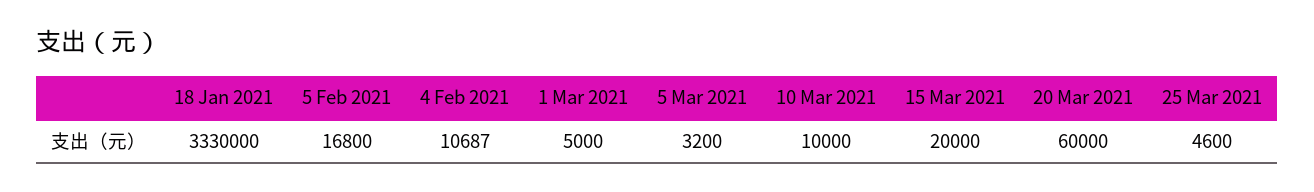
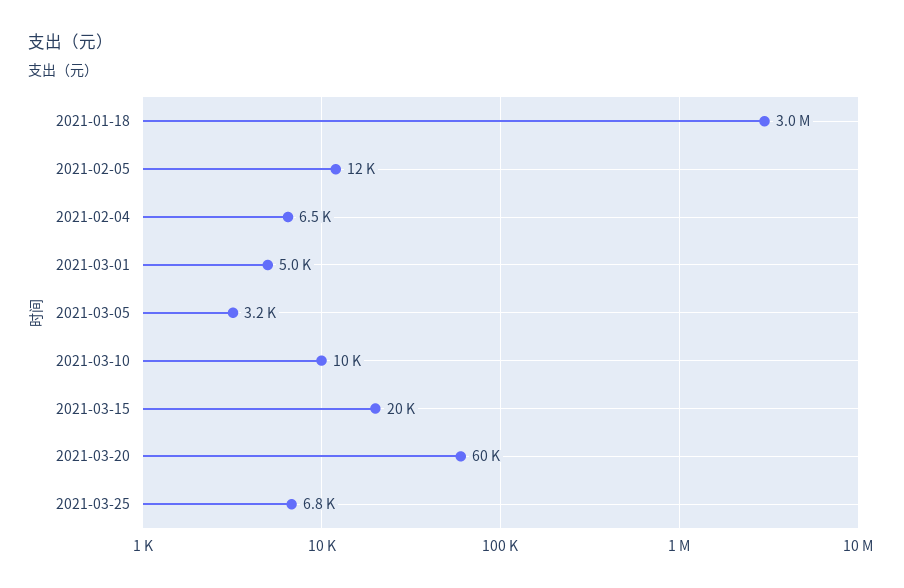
18 Jan 2021: 3330000 -> 3000000
5 Feb 2021: 16800 -> 12000
4 Feb 2021: 10687 -> 6500
25 Mar 2021: 4600 -> 6800

